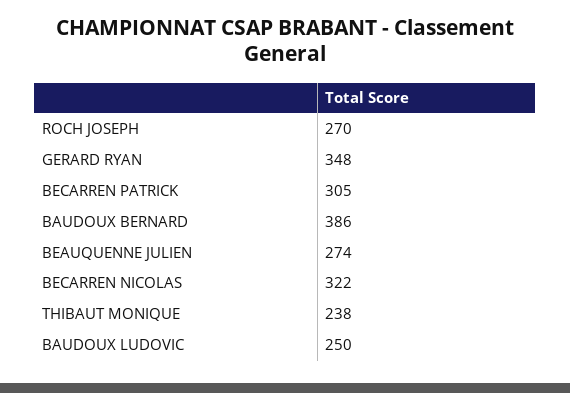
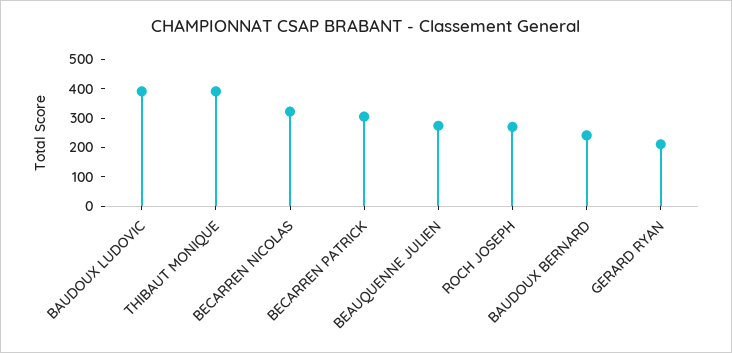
GERARD RYAN: 348 -> 200
BAUDOUX BERNARD: 386 -> 250
THIBAUT MONIQUE: 238 -> 400
BAUDOUX LUDOVIC: 250 -> 400

